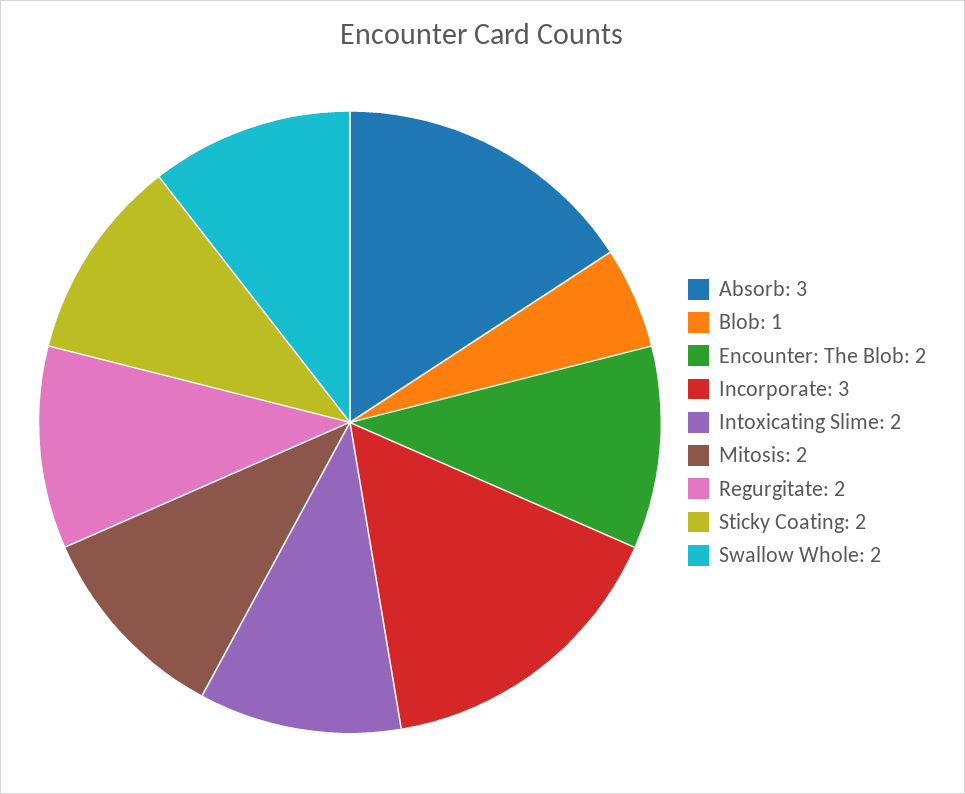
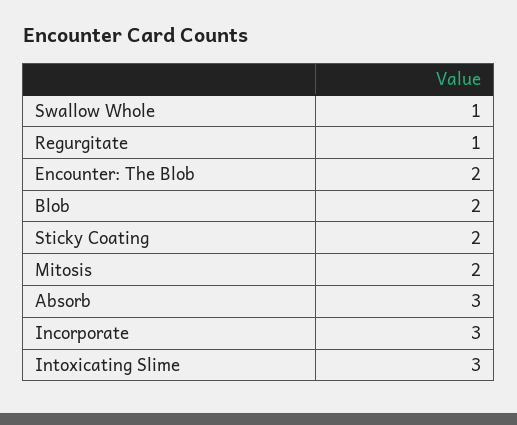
Blob: 1 -> 2
Intoxicating Slime: 2 -> 3
Regurgitate: 2 -> 1
Swallow Whole: 2 -> 1

